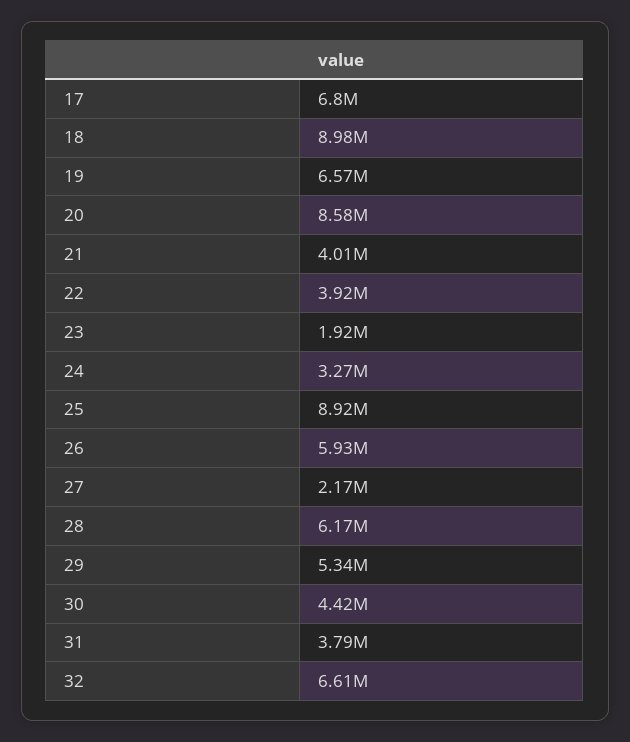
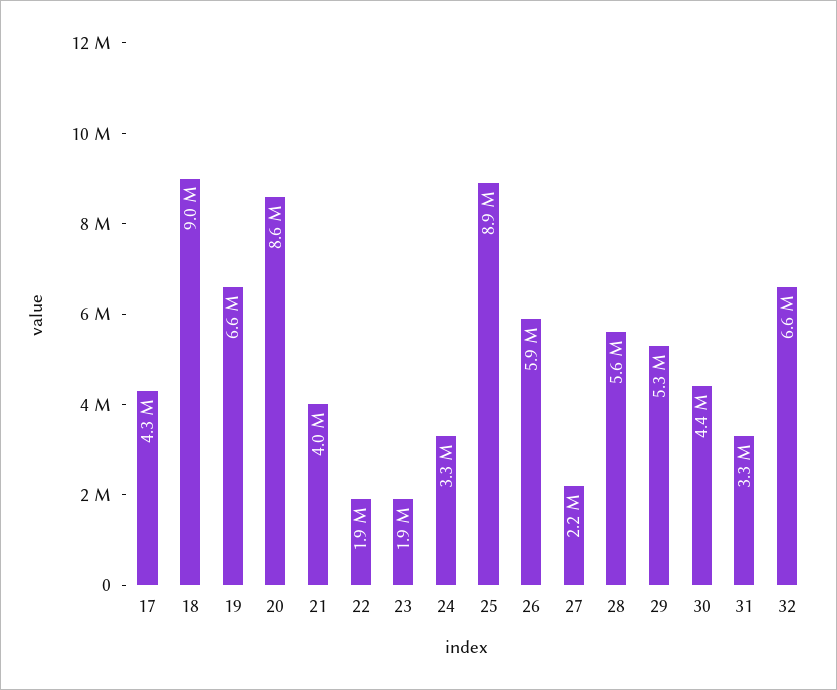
17: 6800000 -> 4300000
22: 3920000 -> 1900000
28: 6170000 -> 5600000
31: 3790000 -> 3300000

